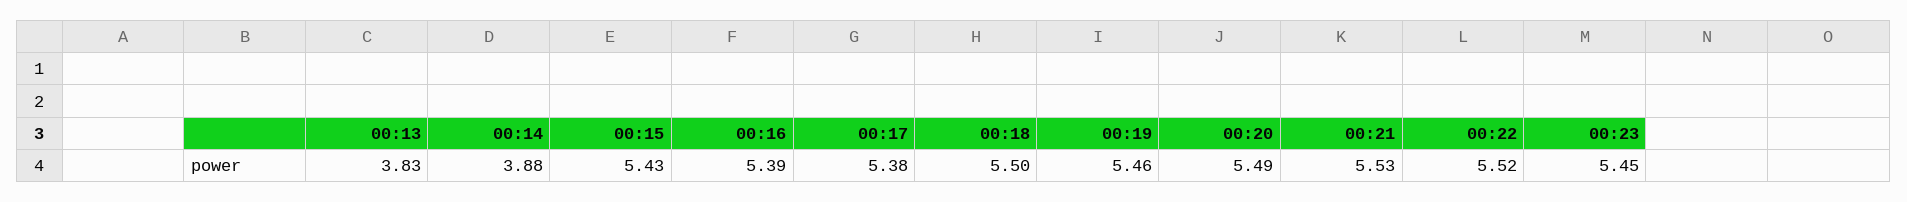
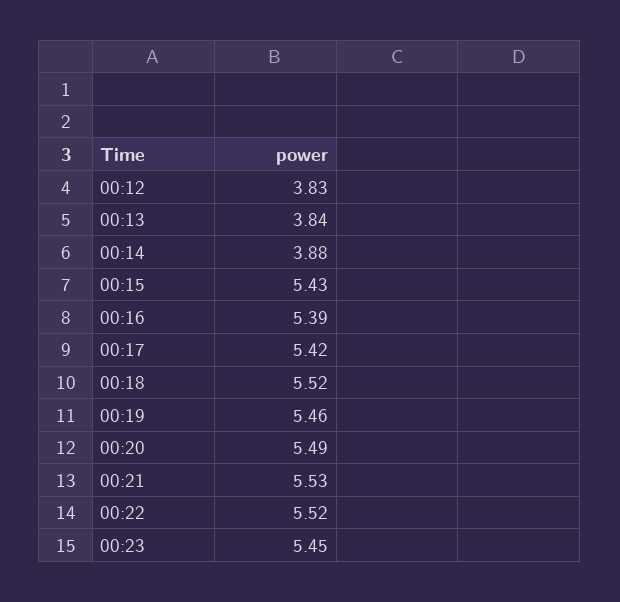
00:13: 3.83 -> 3.84
00:17: 5.38 -> 5.42
00:18: 5.5 -> 5.52
00:12: none -> 3.83

